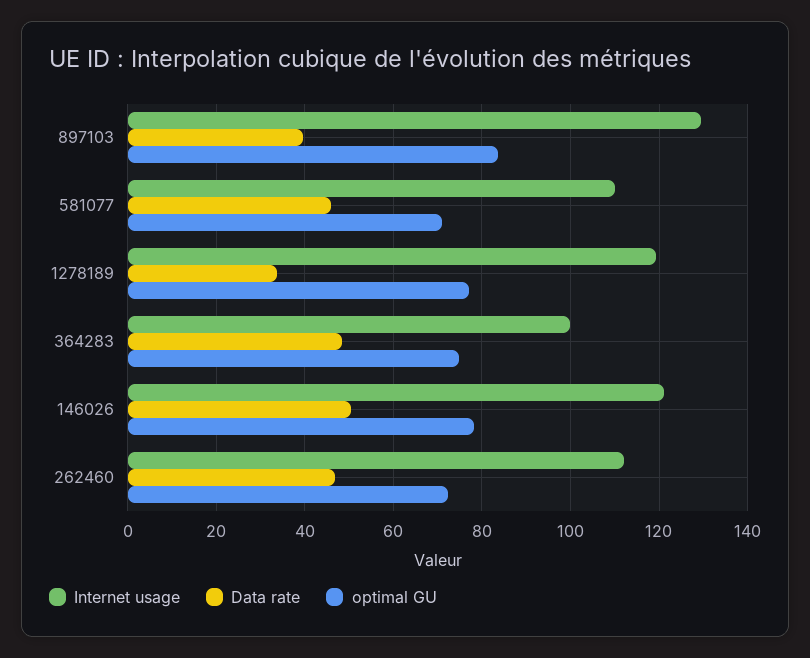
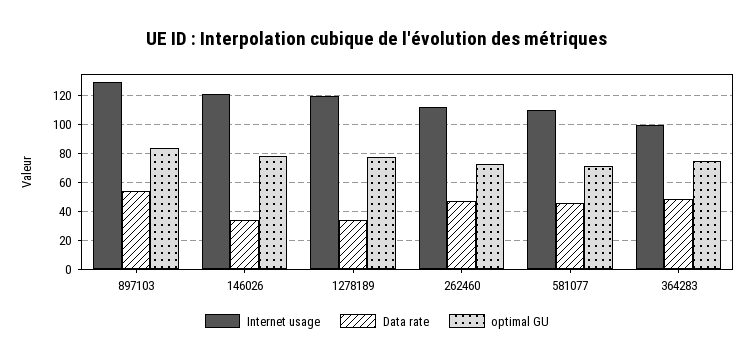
Data rate, 897103: 40 -> 55
Data rate, 146026: 50 -> 35

